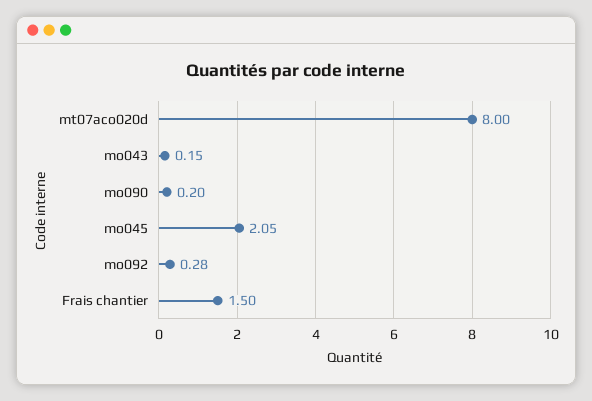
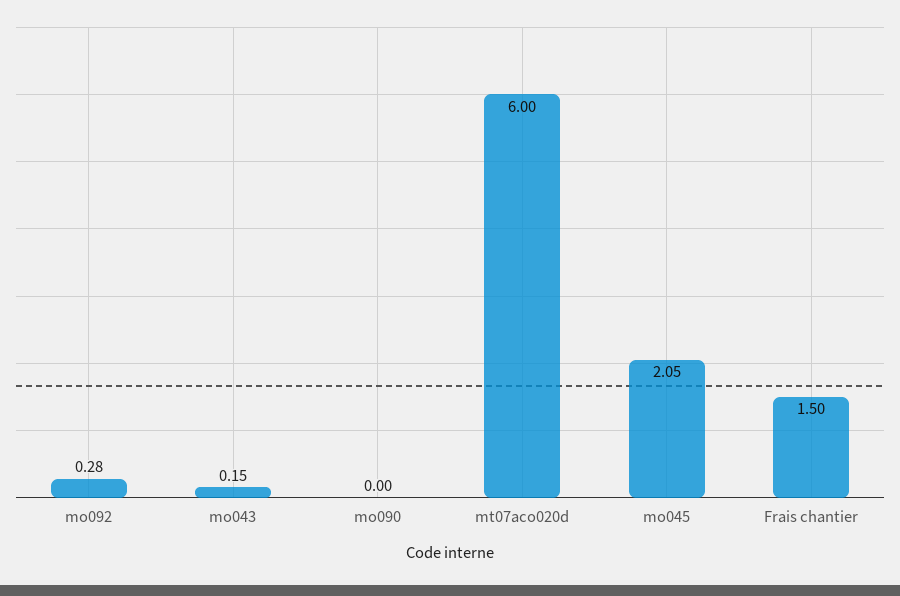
mt07aco020d: 8 -> 6
mo090: 0.2 -> 0

